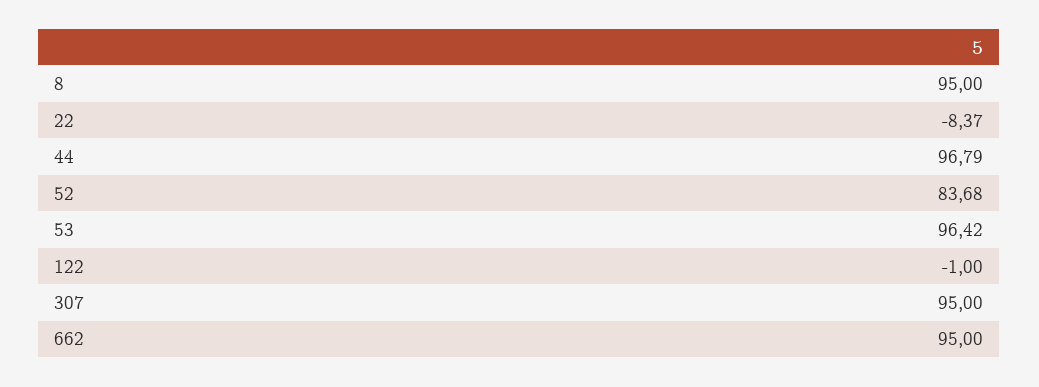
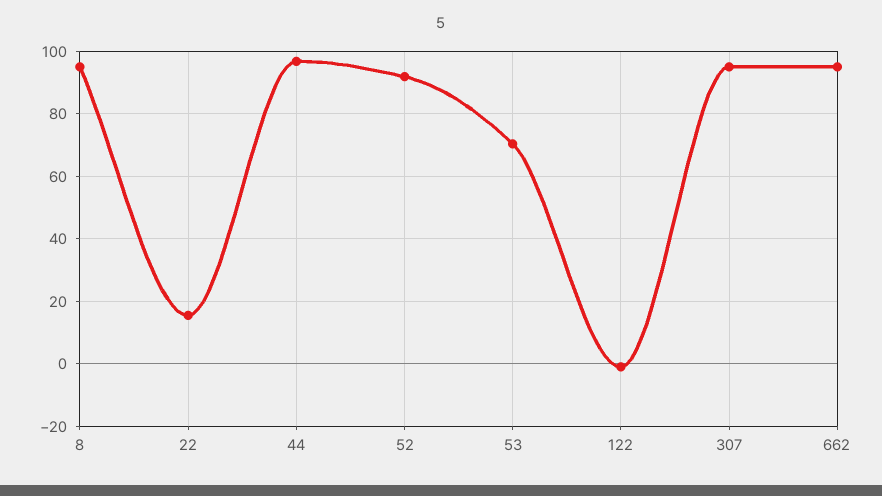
22: -8.37 -> 16
52: 83.68 -> 92
53: 96.42 -> 70

